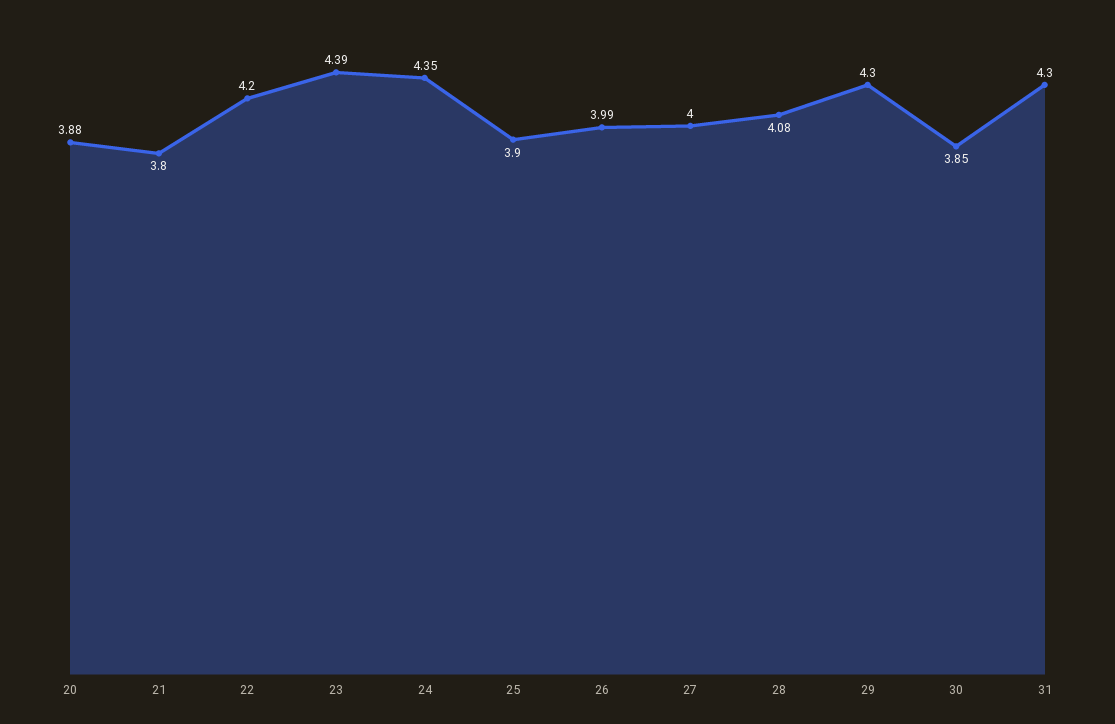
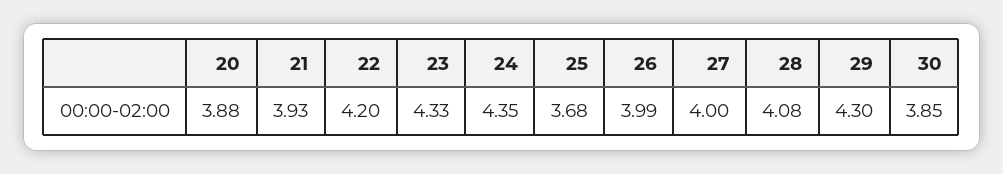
21: 3.8 -> 3.93
23: 4.39 -> 4.33
25: 3.9 -> 3.68
31: 4.3 -> none

